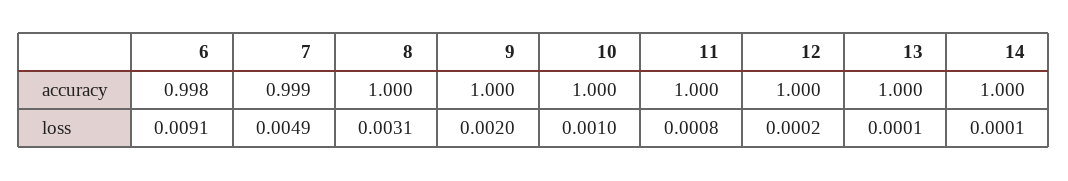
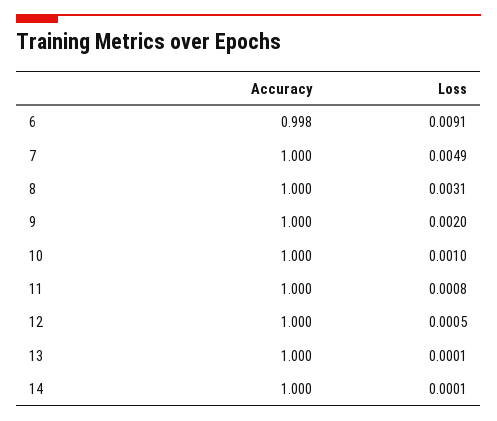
7, accuracy: 0.999 -> 1
12, loss: 0.0002 -> 0.0005

